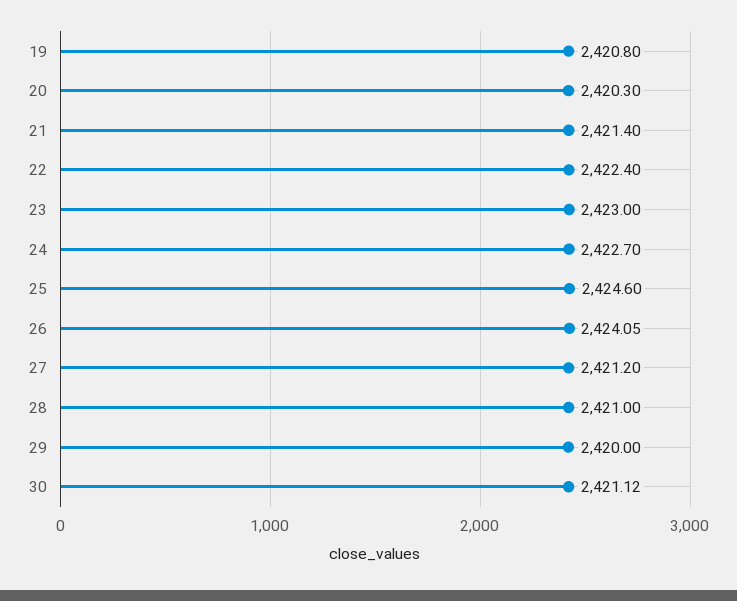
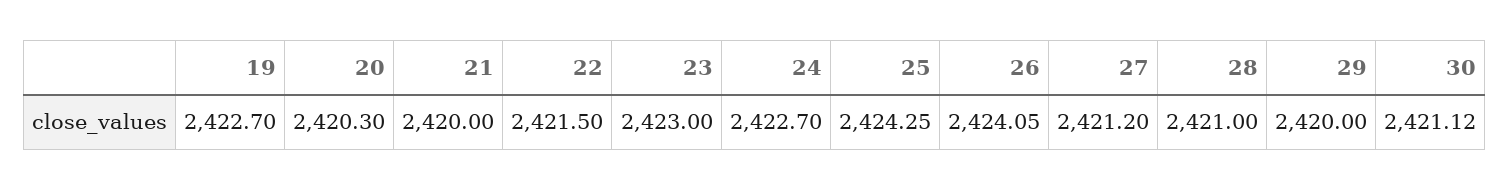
19: 2420.8 -> 2422.7
21: 2421.4 -> 2420
22: 2422.4 -> 2421.5
25: 2424.6 -> 2424.25

